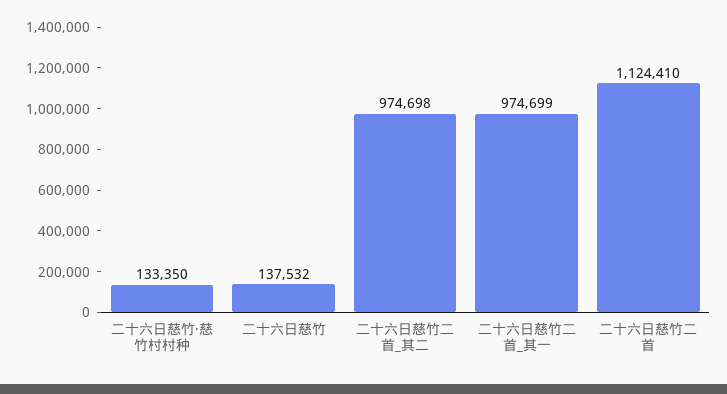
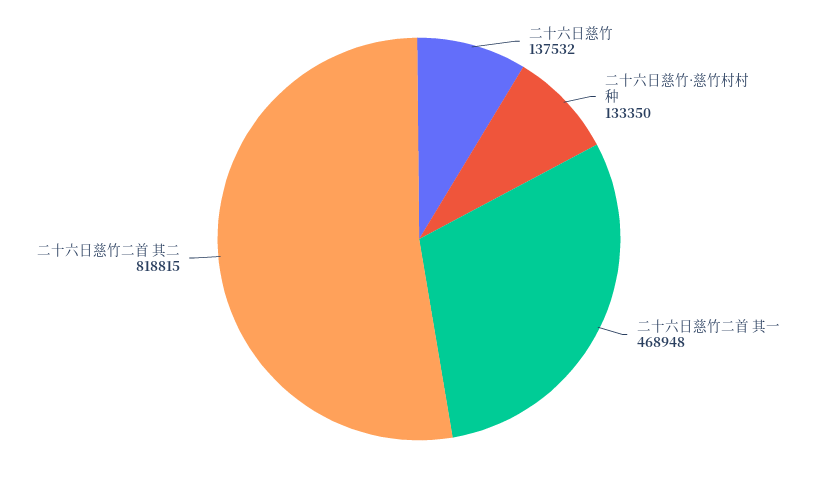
二十六日慈竹二首_其二: 974698 -> 818815
二十六日慈竹二首_其一: 974699 -> 468948
二十六日慈竹二首: 1124410 -> none

